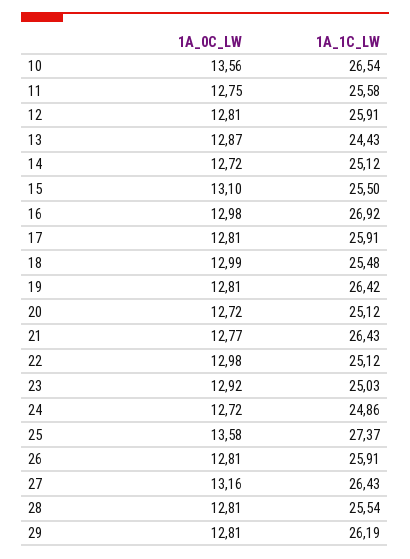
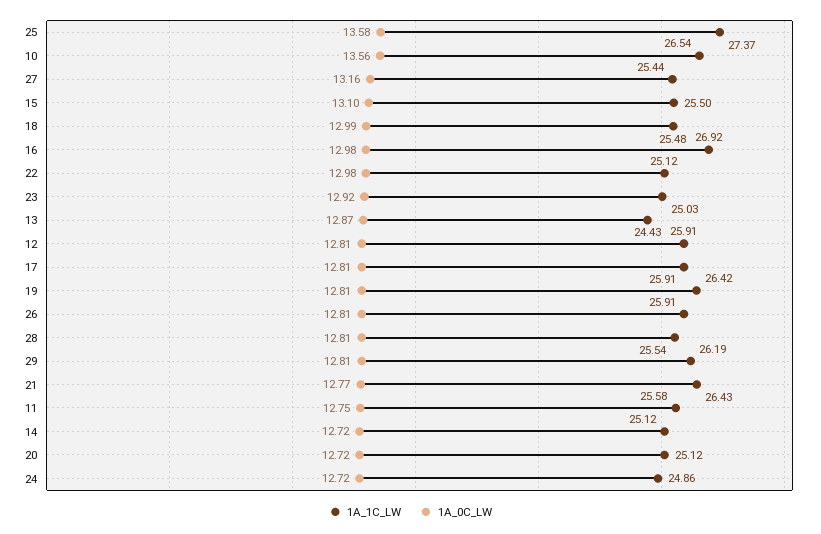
1A_1C_LW, 27: 26.43 -> 25.44

